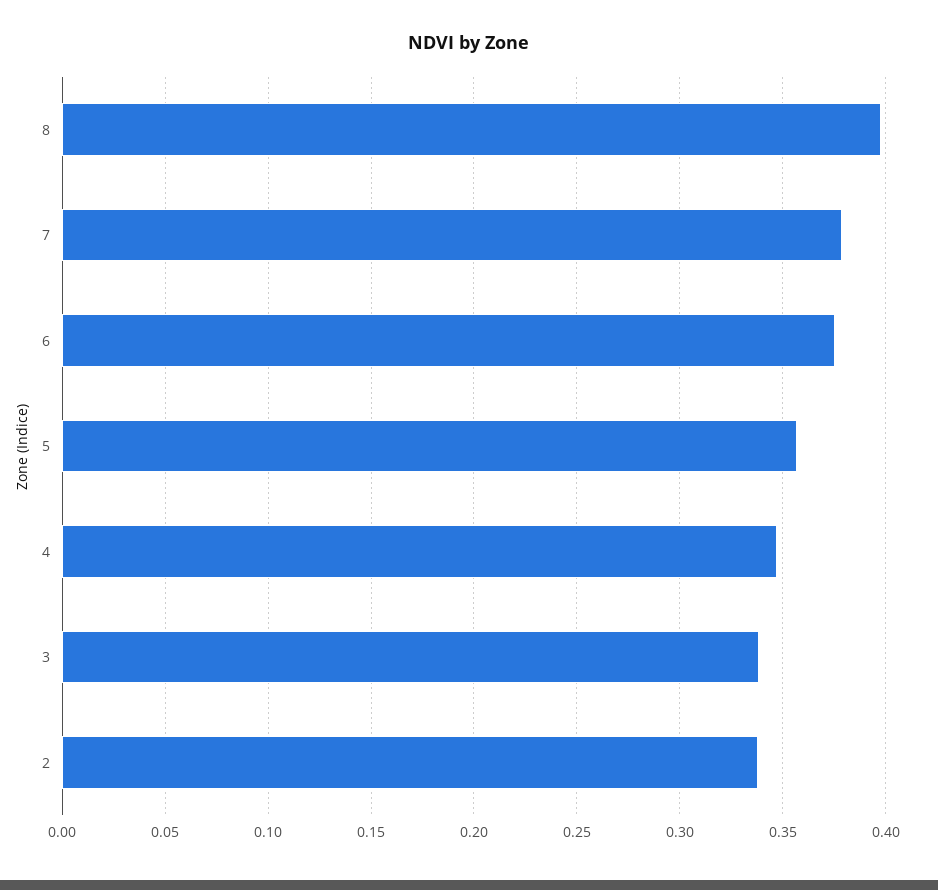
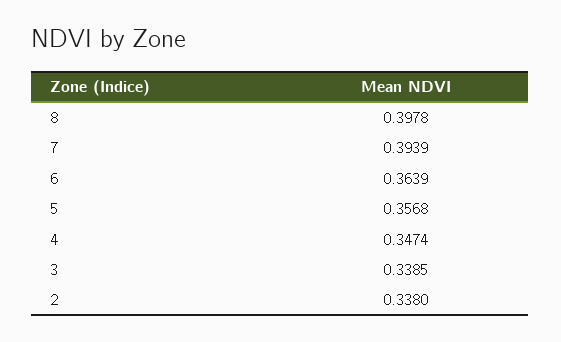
7: 0.38 -> 0.3939
6: 0.375 -> 0.3639

